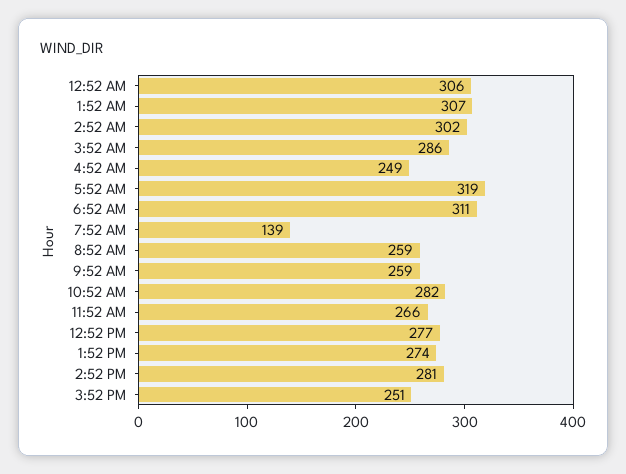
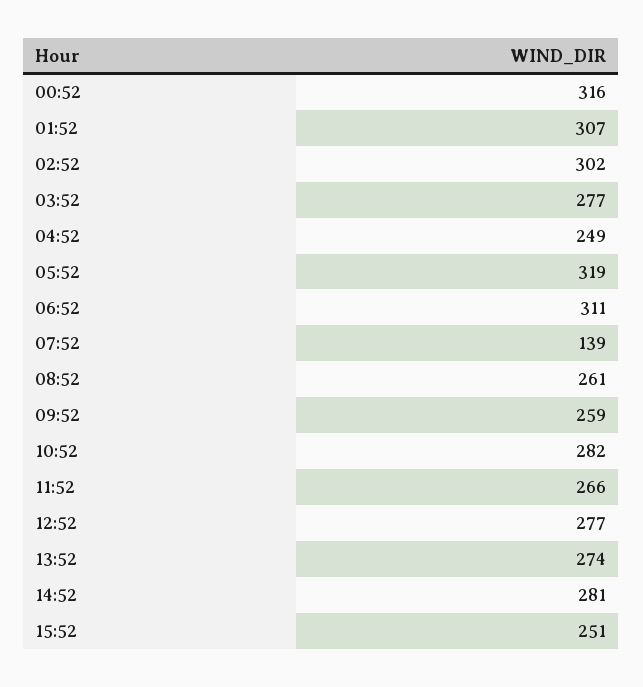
12:52 AM: 306 -> 316
3:52 AM: 286 -> 277
8:52 AM: 259 -> 261

